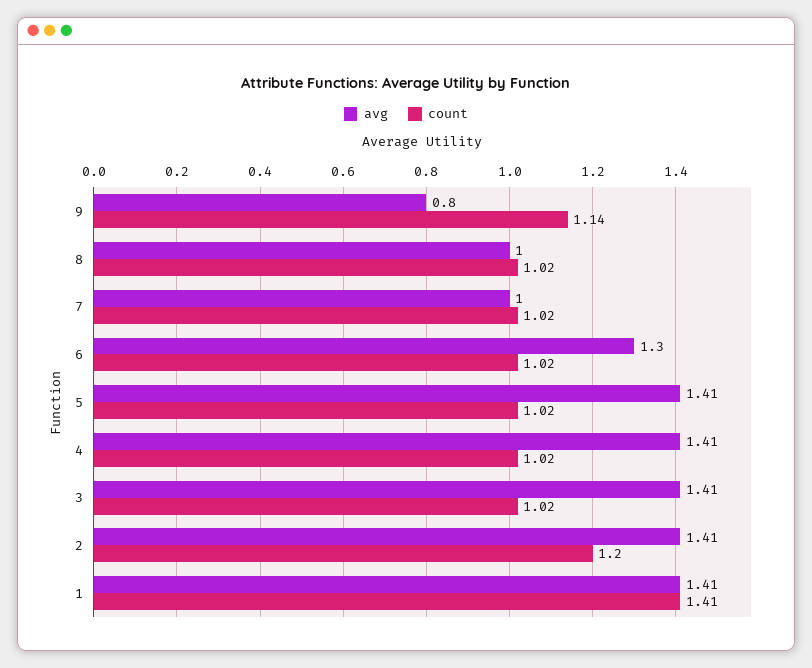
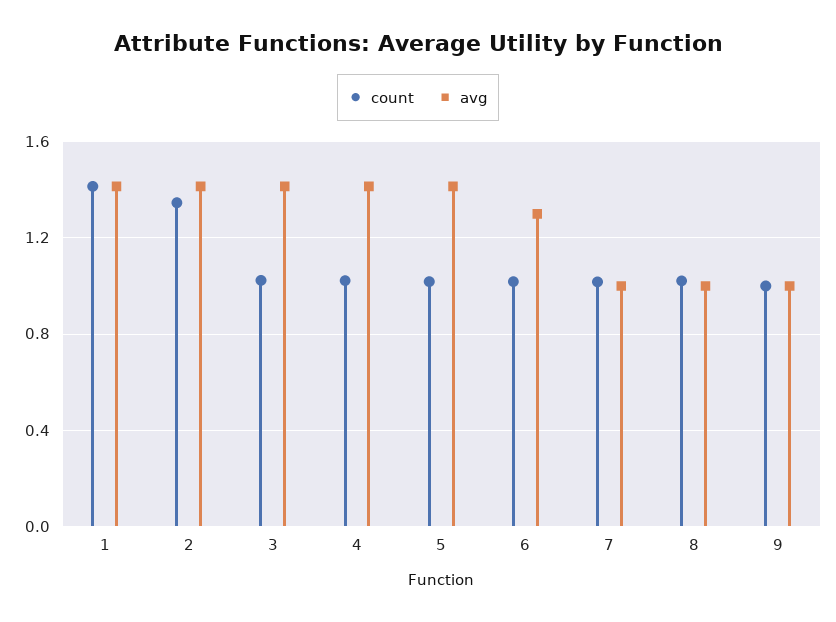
avg, 9: 0.8 -> 1
count, 9: 1.14 -> 1
count, 2: 1.2 -> 1.35

